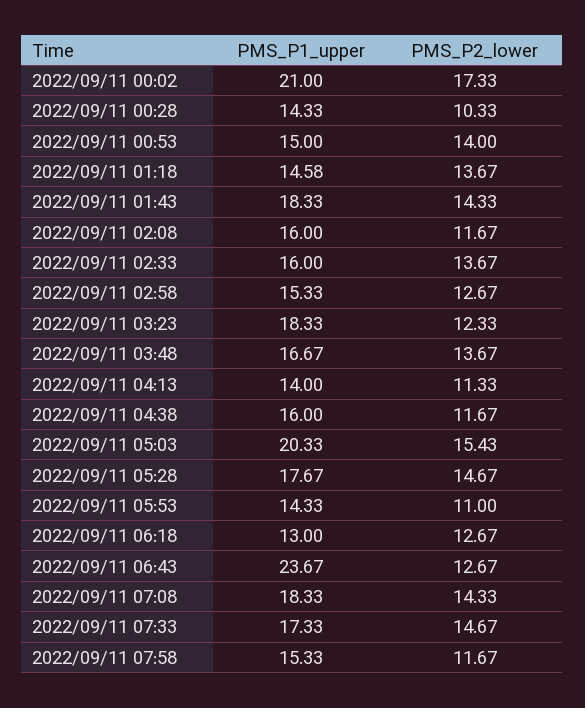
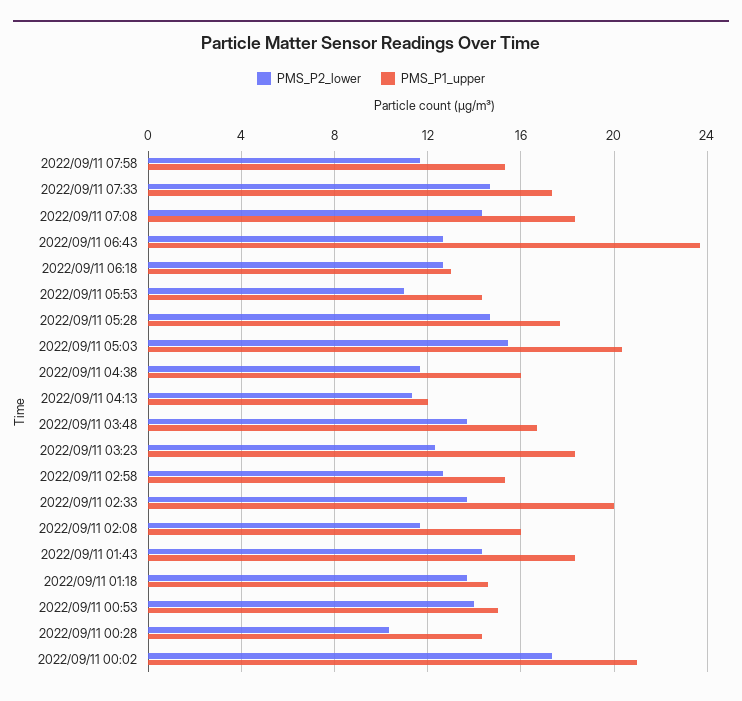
PMS_P1_upper, 2022/09/11 02:33: 16 -> 20
PMS_P1_upper, 2022/09/11 04:13: 14 -> 12

